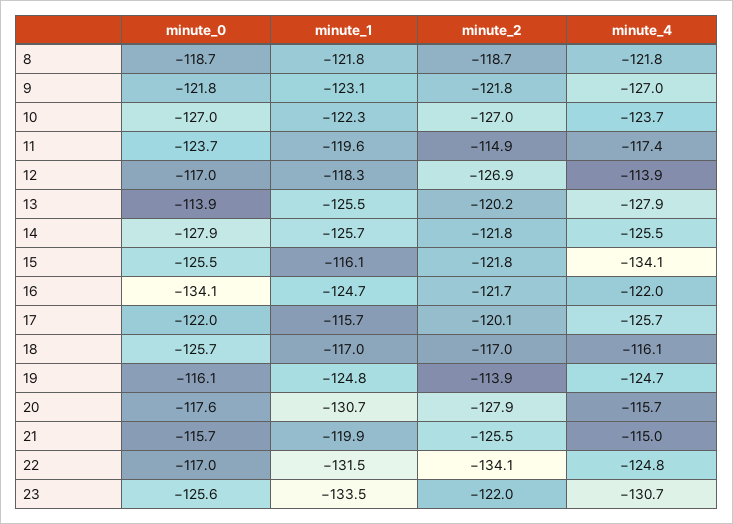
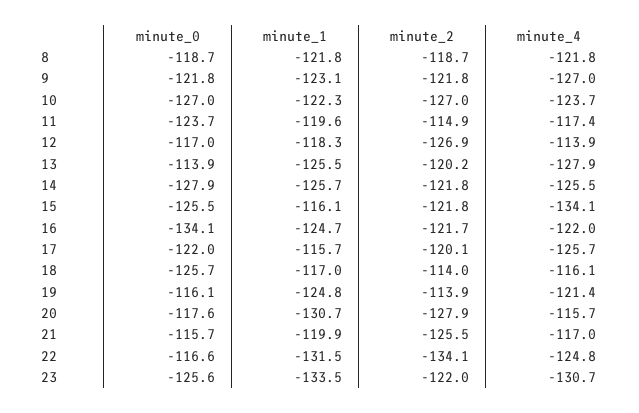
minute_2, 18: -117 -> -114
minute_4, 19: -124.7 -> -121.4
minute_4, 21: -115 -> -117
minute_0, 22: -117 -> -116.6

